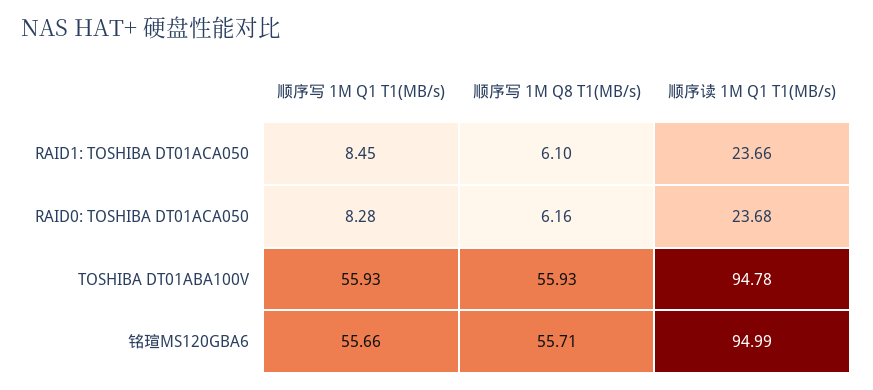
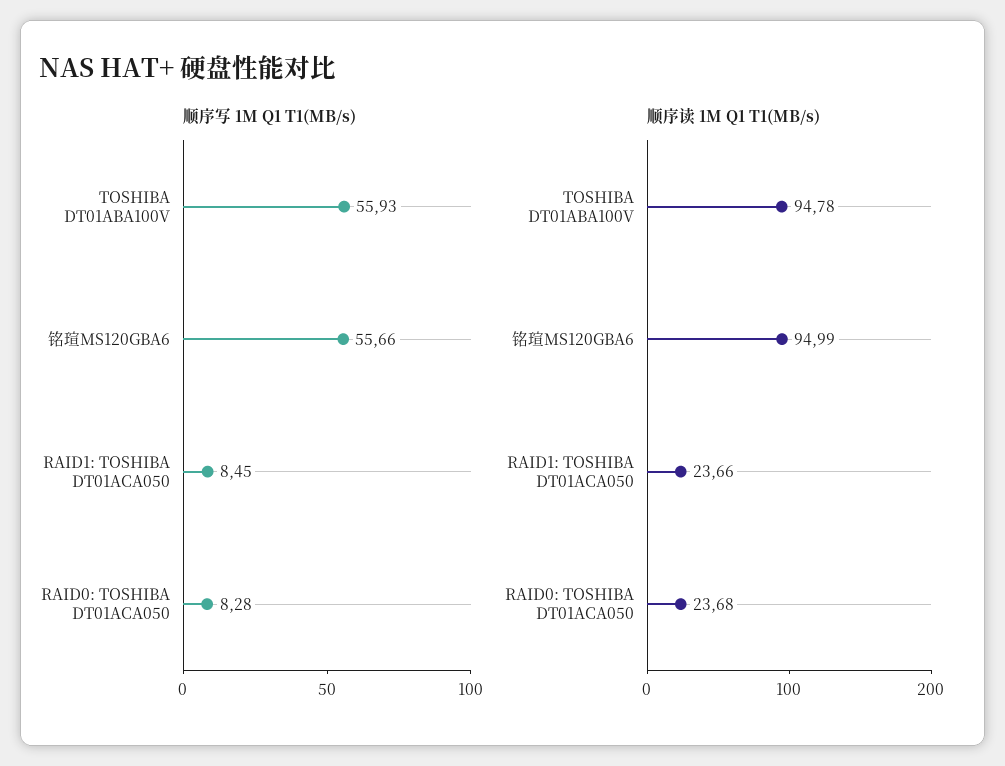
顺序写 1M Q8 T1(MB/s), RAID1: TOSHIBA DT01ACA050: 6.1 -> none
顺序写 1M Q8 T1(MB/s), RAID0: TOSHIBA DT01ACA050: 6.16 -> none
顺序写 1M Q8 T1(MB/s), TOSHIBA DT01ABA100V: 55.93 -> none
顺序写 1M Q8 T1(MB/s), 铭瑄MS120GBA6: 55.71 -> none

